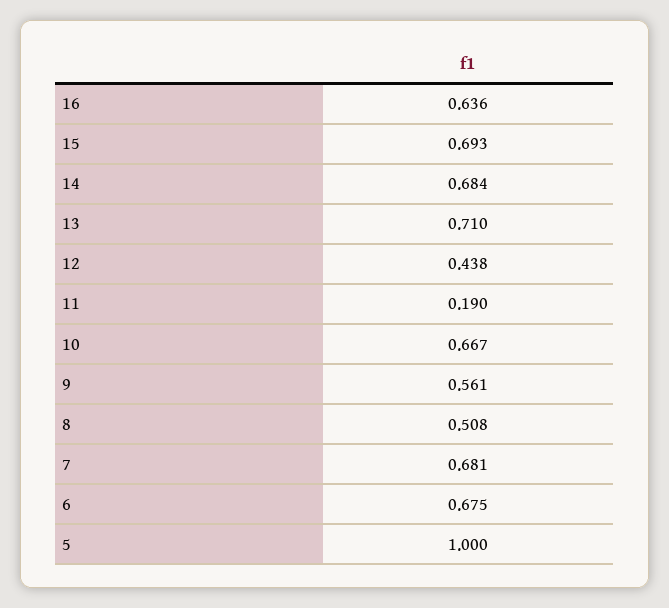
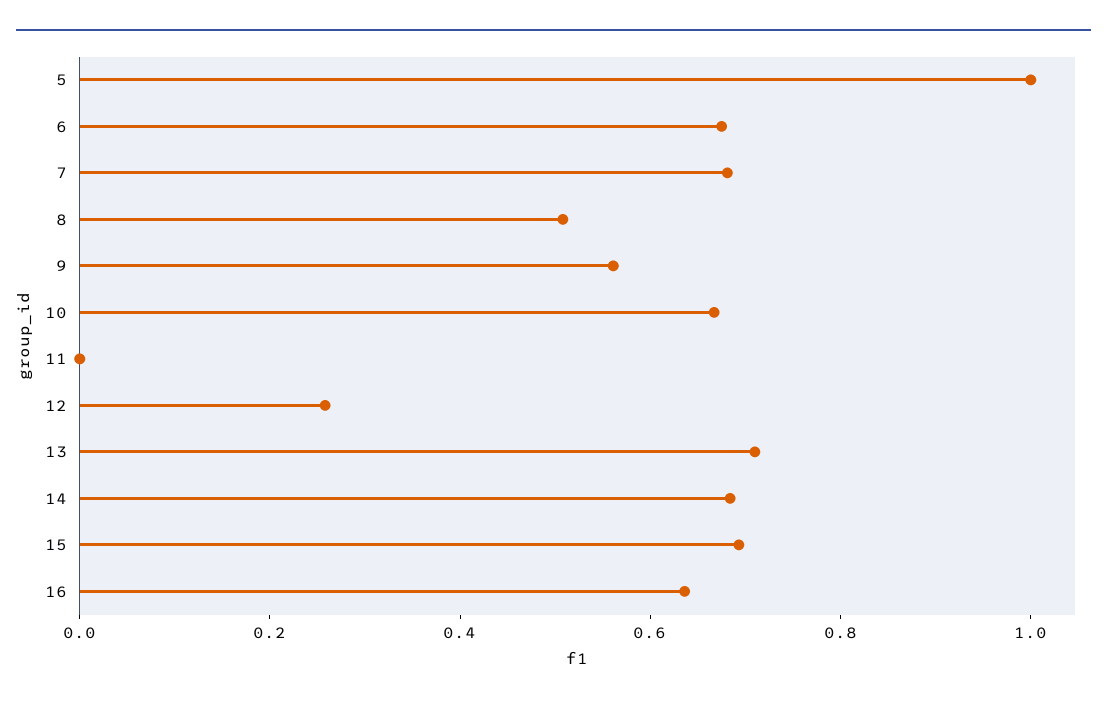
12: 0.438 -> 0.25
11: 0.19 -> 0

